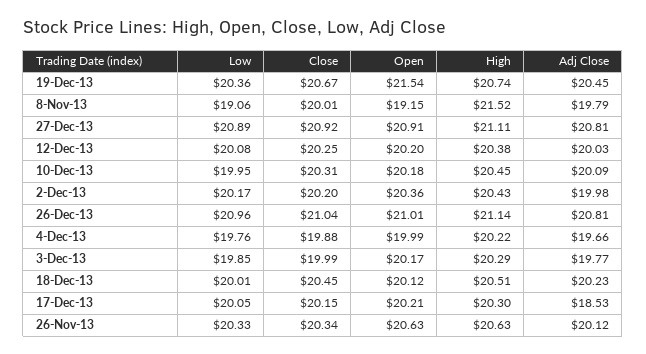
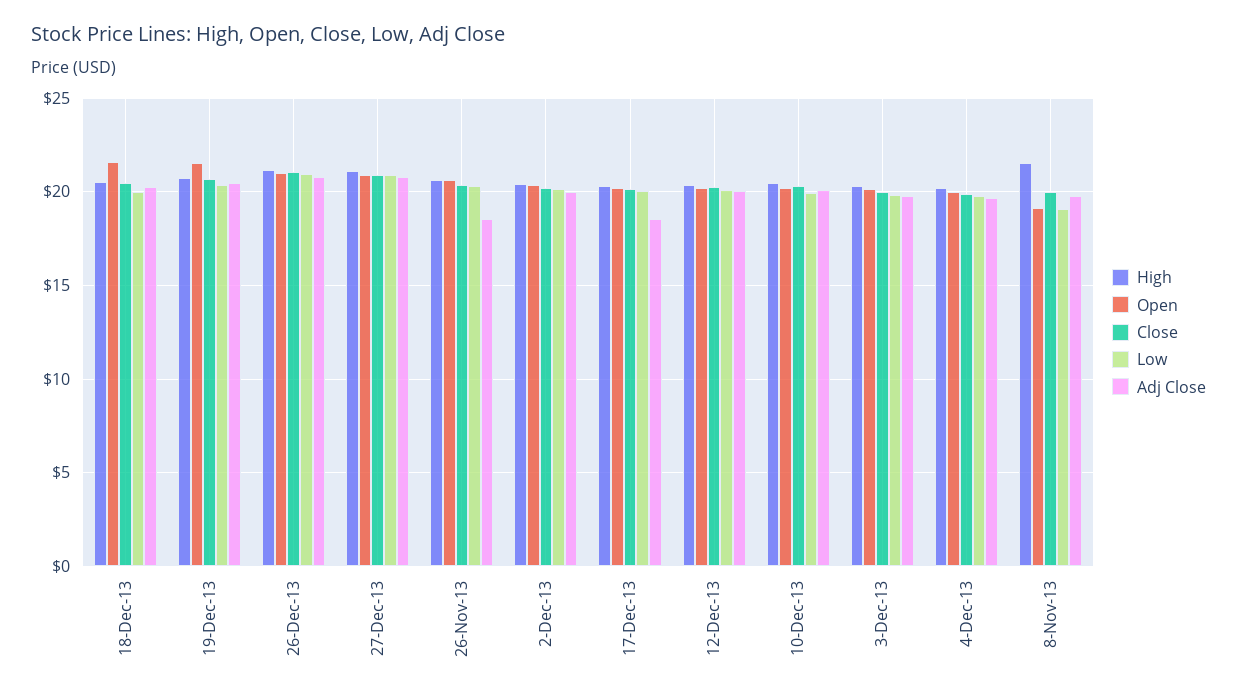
Open, 18-Dec-13: 20.12 -> 21.5
Adj Close, 26-Nov-13: 20.12 -> 18.5

